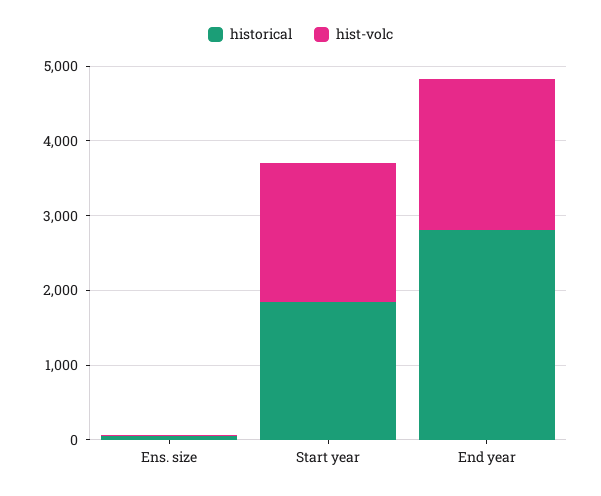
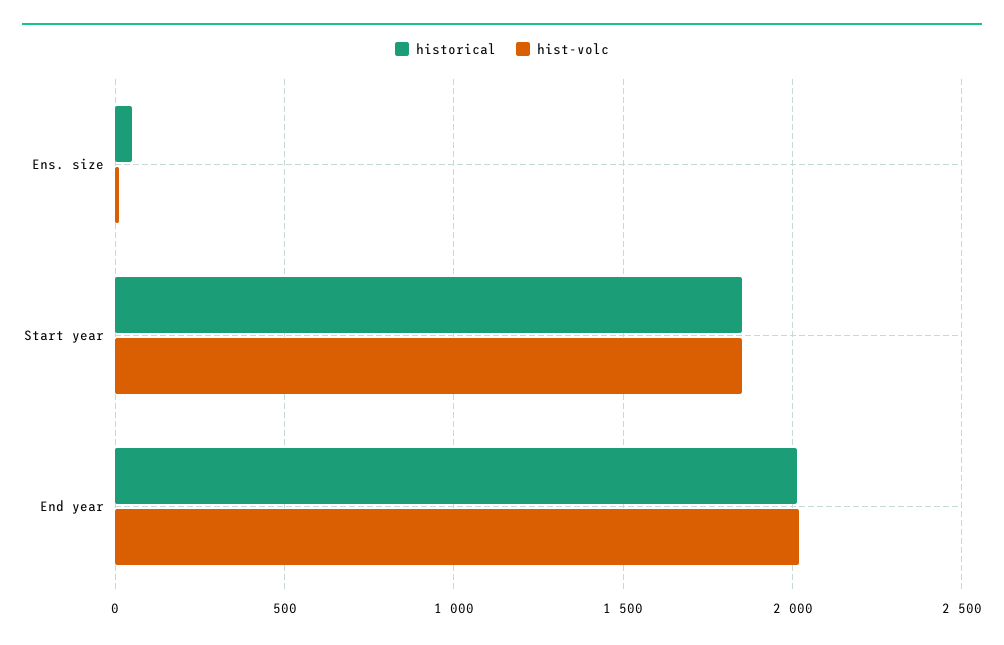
historical, End year: 2800 -> 2000

